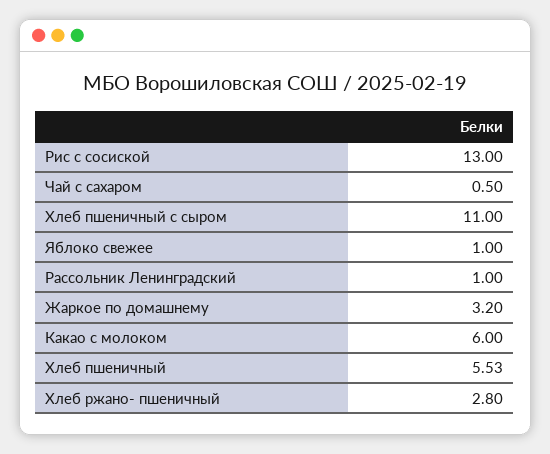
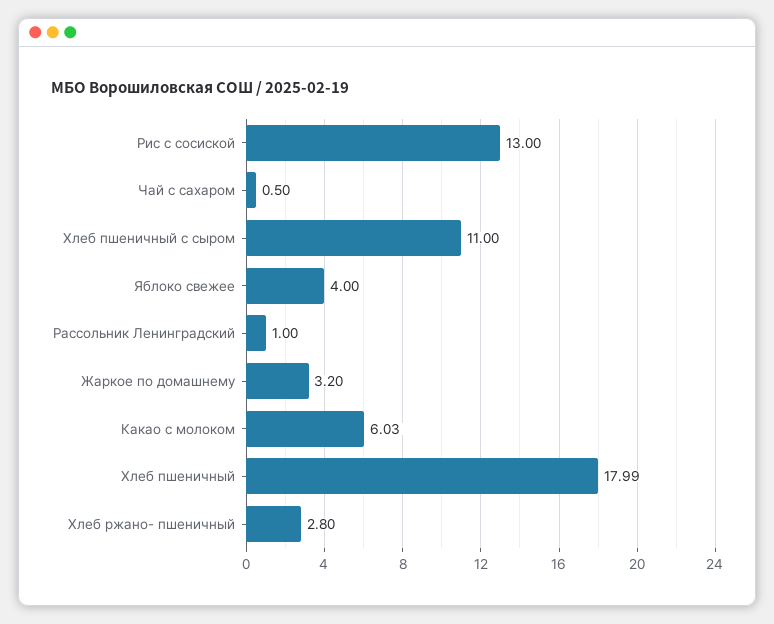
Яблоко свежее: 1 -> 4
Какао с молоком: 6 -> 6.03
Хлеб пшеничный: 5.53 -> 17.99

